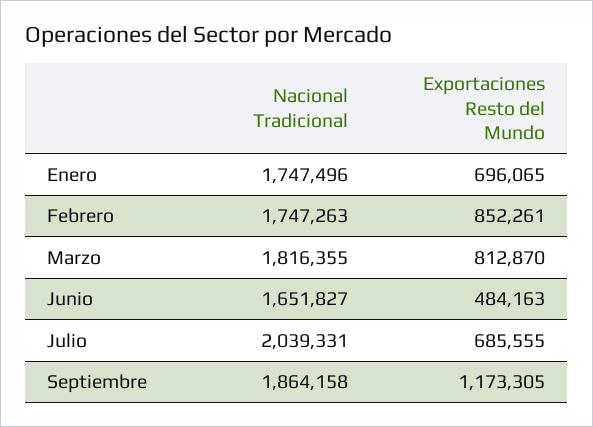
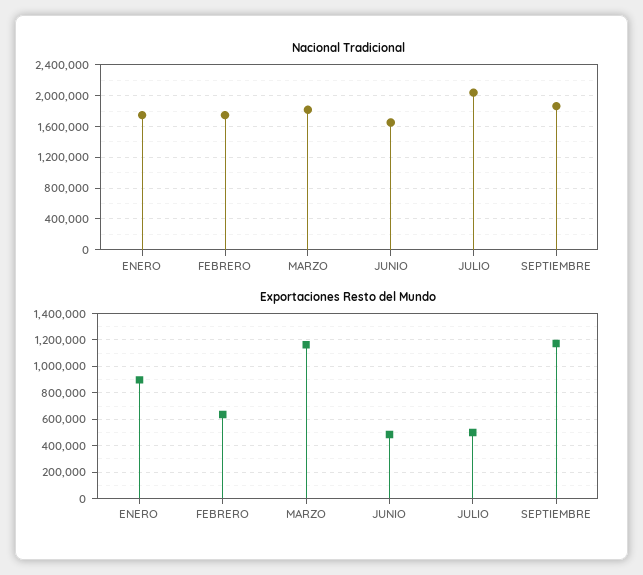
Exportaciones Resto del Mundo, Enero: 696065 -> 900000
Exportaciones Resto del Mundo, Febrero: 852261 -> 650000
Exportaciones Resto del Mundo, Marzo: 812870 -> 1150000
Exportaciones Resto del Mundo, Julio: 685555 -> 500000

